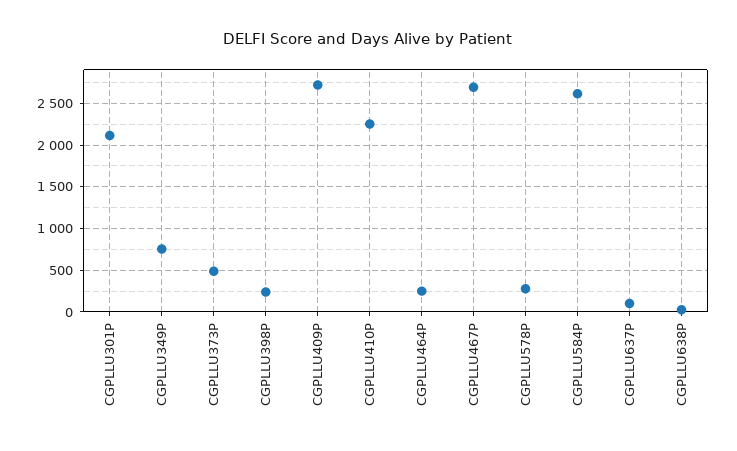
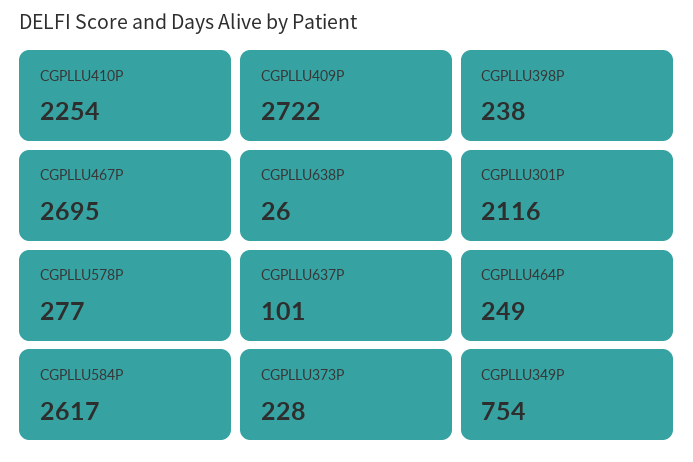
CGPLLU373P: 500 -> 228

